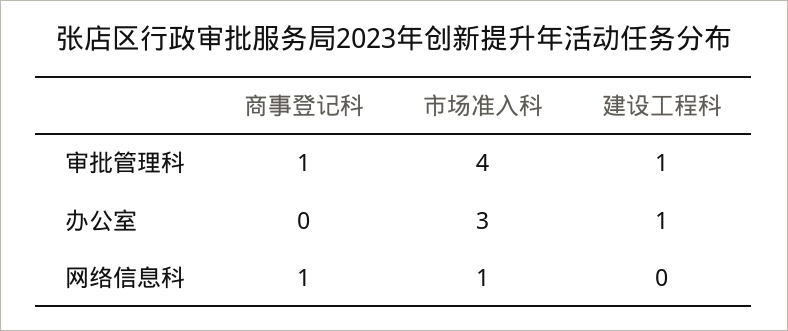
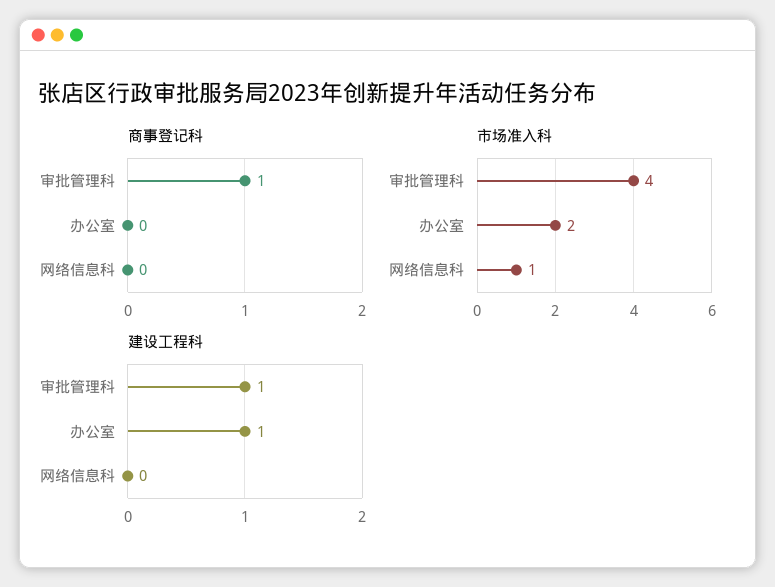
市场准入科, 办公室: 3 -> 2
商事登记科, 网络信息科: 1 -> 0

